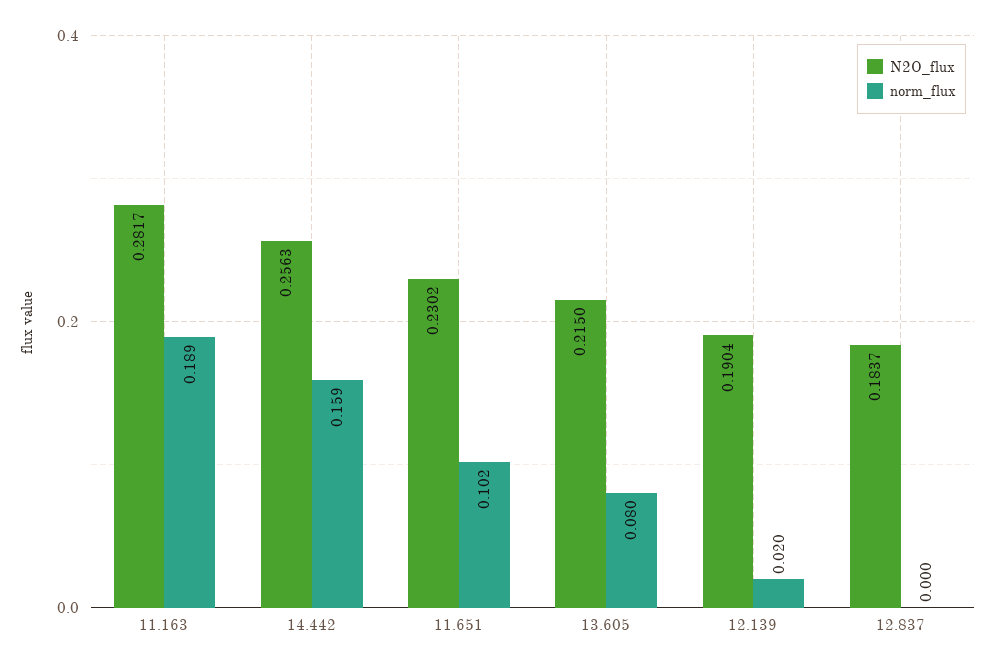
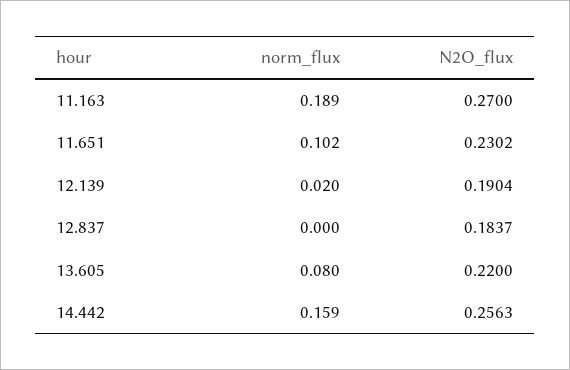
N2O_flux, 11.163: 0.2817 -> 0.27
N2O_flux, 13.605: 0.215 -> 0.22

